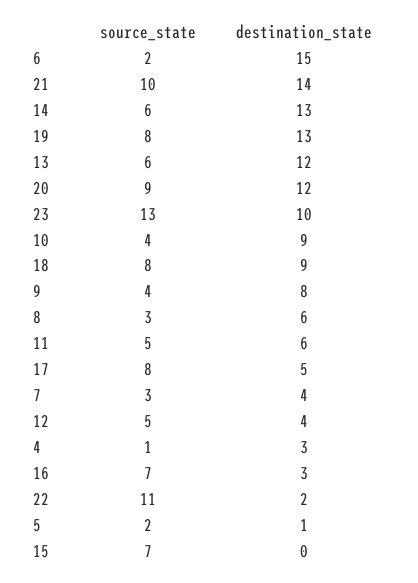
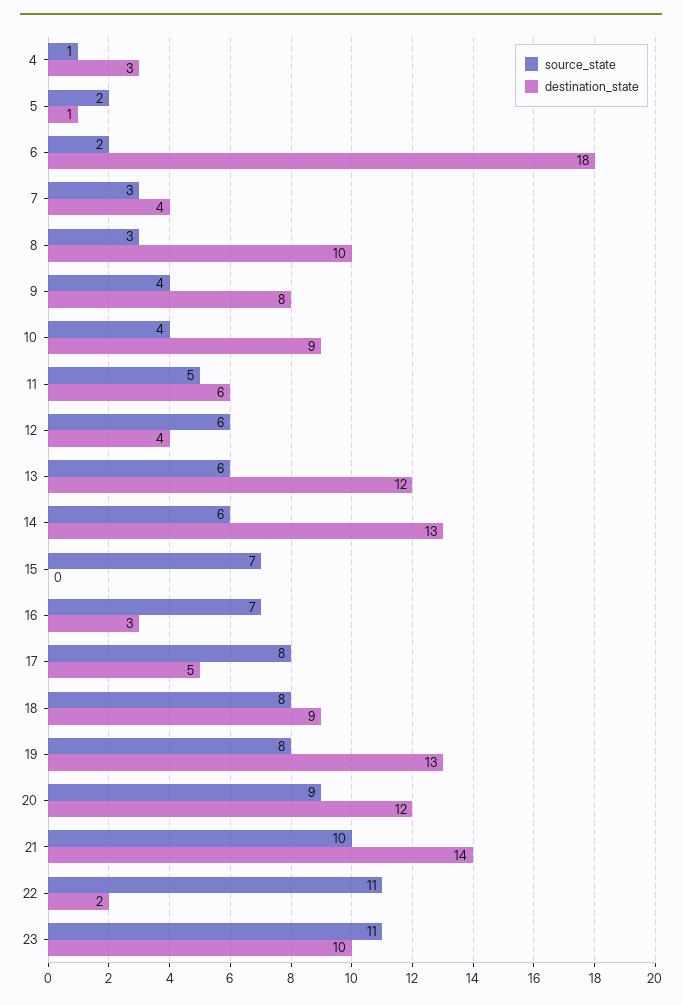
destination_state, 6: 15 -> 18
source_state, 23: 13 -> 11
destination_state, 8: 6 -> 10
source_state, 12: 5 -> 6

